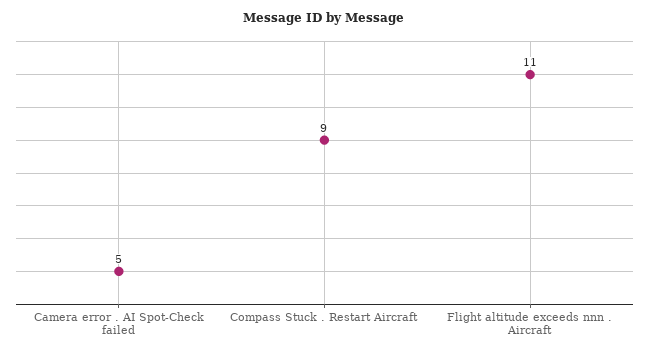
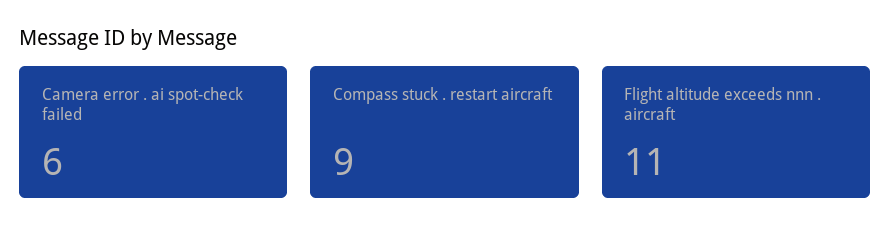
Camera error . AI Spot-Check failed: 5 -> 6

